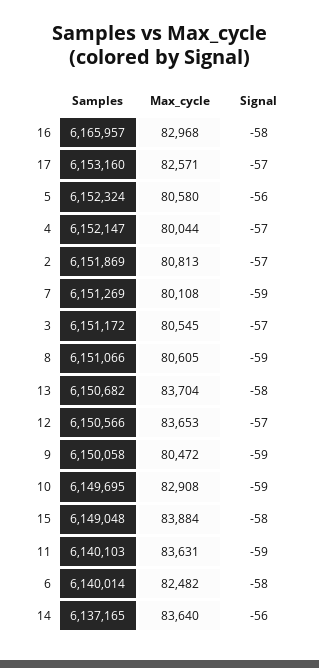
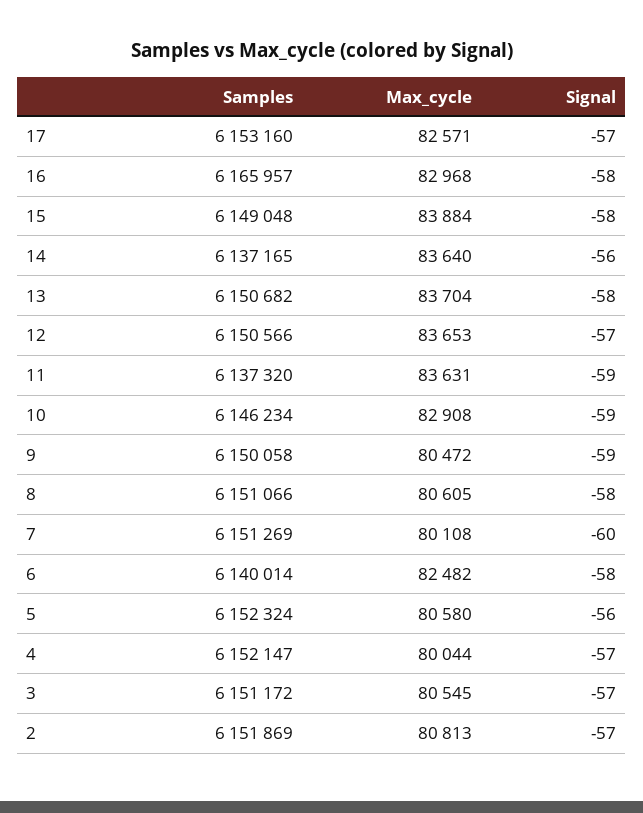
Signal, 7: -59 -> -60
Signal, 8: -59 -> -58
Samples, 10: 6149695 -> 6146234
Samples, 11: 6140103 -> 6137320

